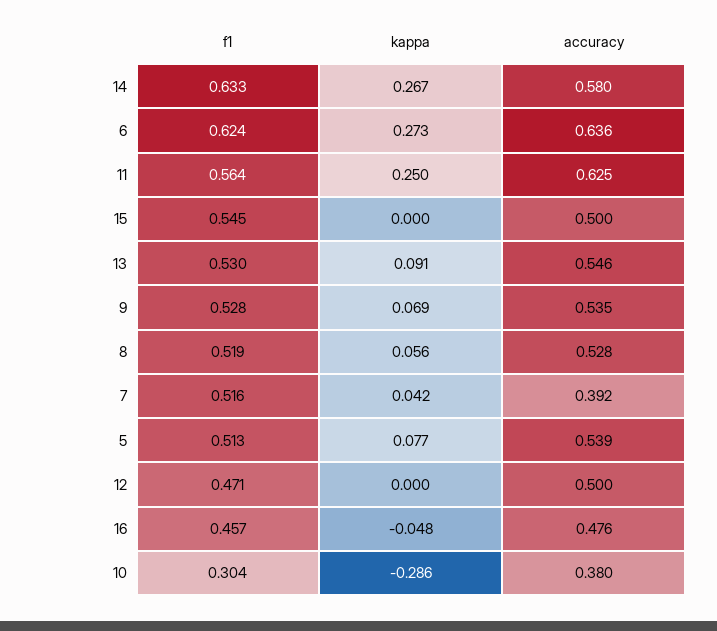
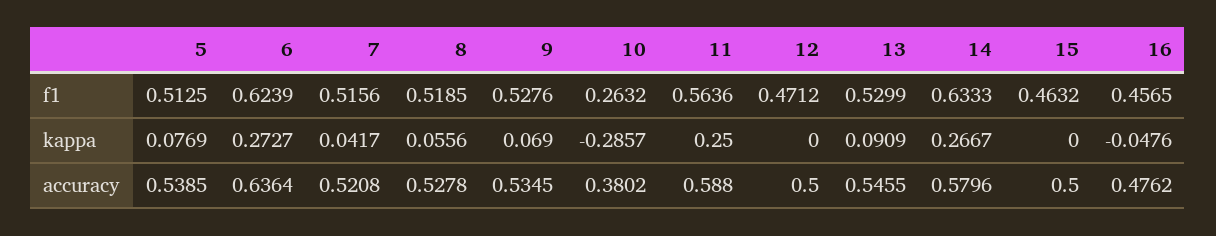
accuracy, 11: 0.625 -> 0.588
f1, 15: 0.545 -> 0.4632
accuracy, 7: 0.392 -> 0.5208
f1, 10: 0.304 -> 0.2632

